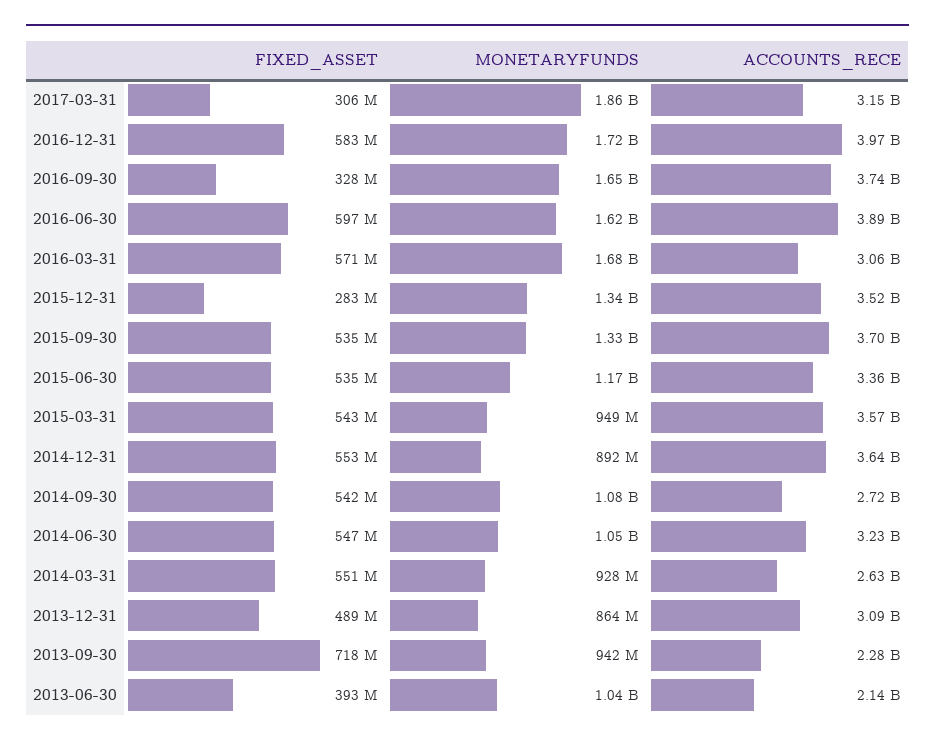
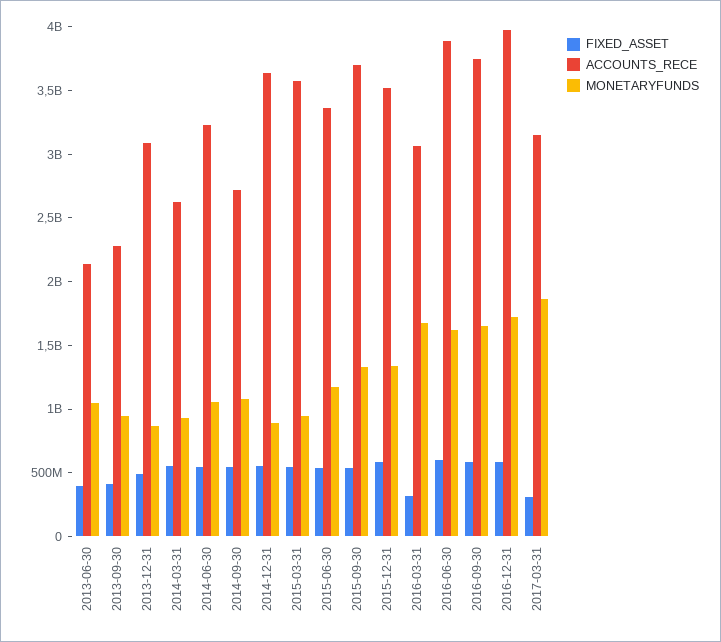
FIXED_ASSET, 2016-09-30: 328000000 -> 600000000
FIXED_ASSET, 2016-03-31: 571000000 -> 300000000
FIXED_ASSET, 2015-12-31: 283000000 -> 600000000
FIXED_ASSET, 2013-09-30: 718000000 -> 400000000

